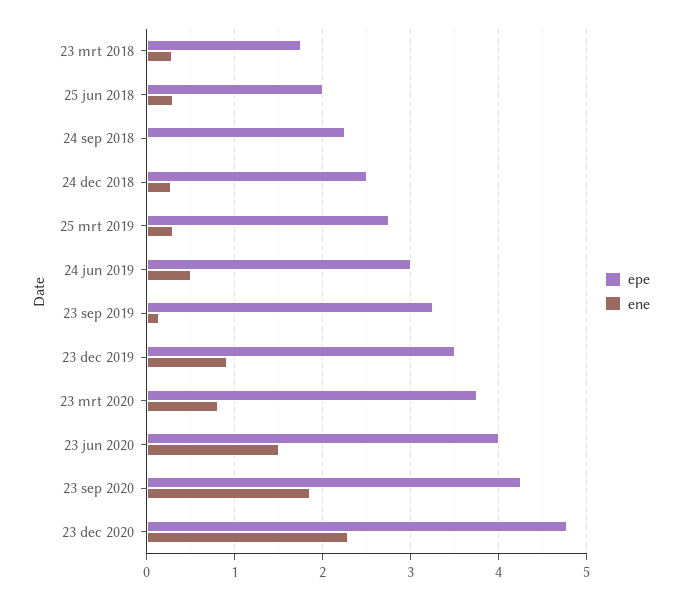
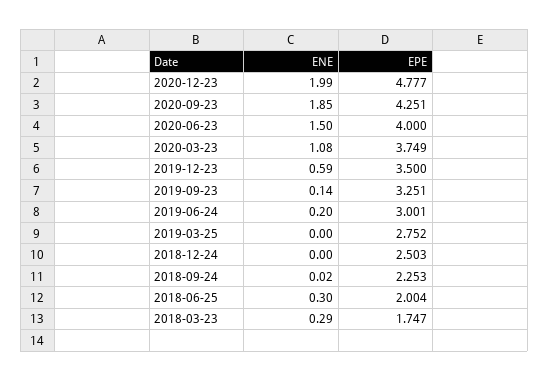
ene, 24 dec 2018: 0.3 -> 0
ene, 25 mrt 2019: 0.3 -> 0
ene, 24 jun 2019: 0.5 -> 0.2
ene, 23 dec 2019: 0.9 -> 0.59
ene, 23 mrt 2020: 0.8 -> 1.08
ene, 23 dec 2020: 2.3 -> 1.99

